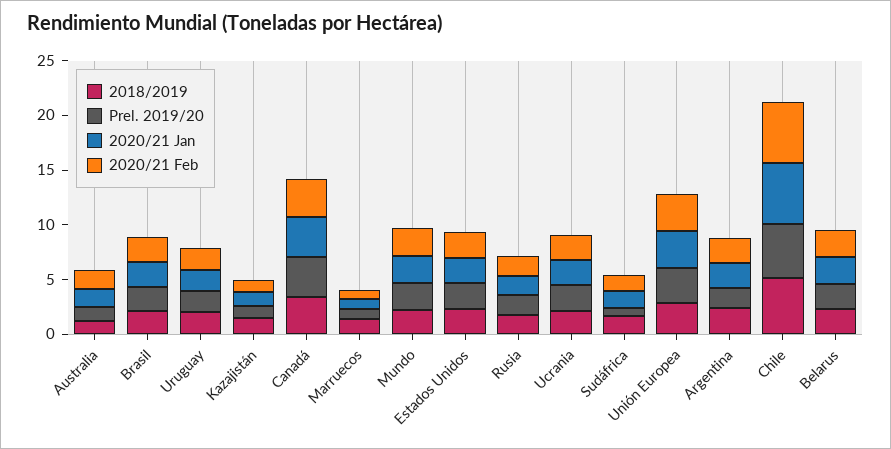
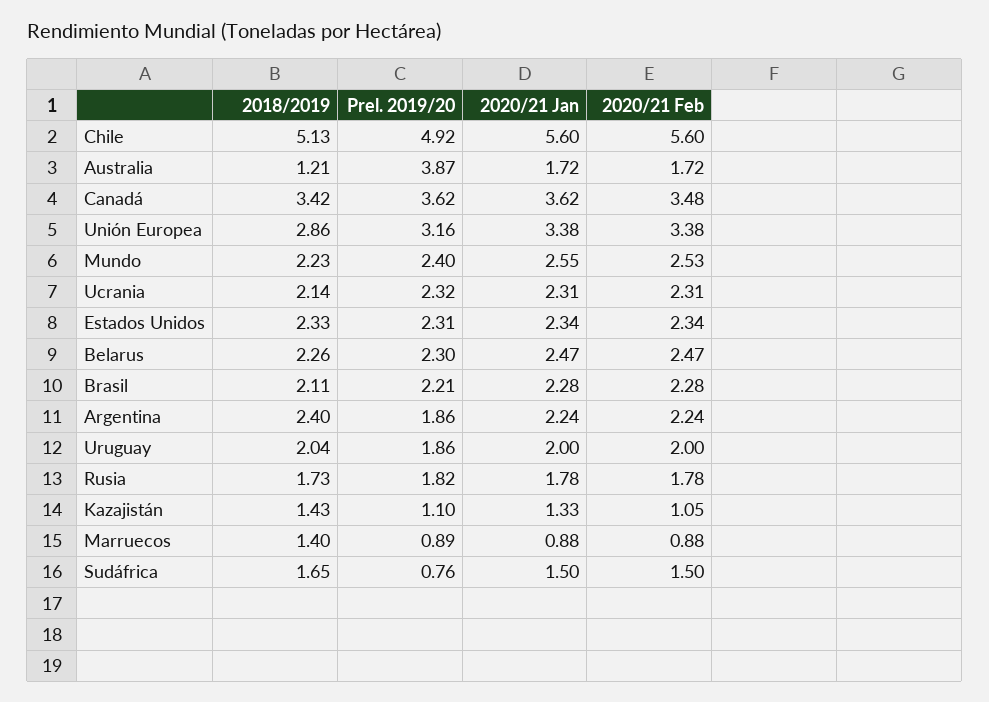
Prel. 2019/20, Australia: 1 -> 3.87

